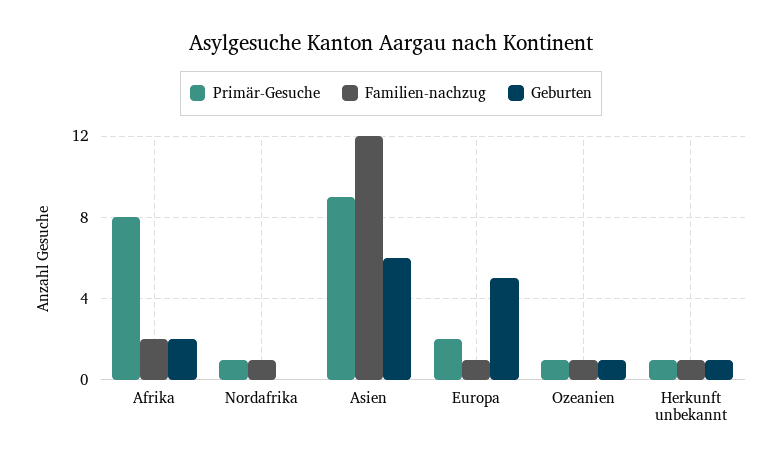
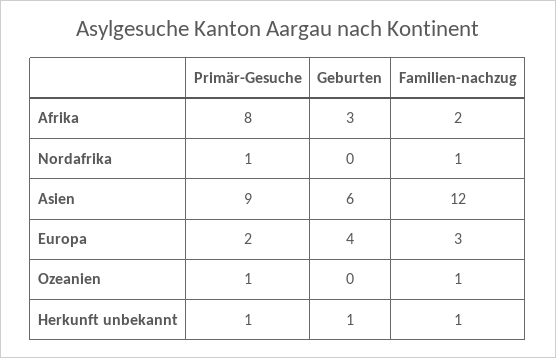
Geburten, Afrika: 2 -> 3
Familien-nachzug, Europa: 1 -> 3
Geburten, Europa: 5 -> 4
Geburten, Ozeanien: 1 -> 0

